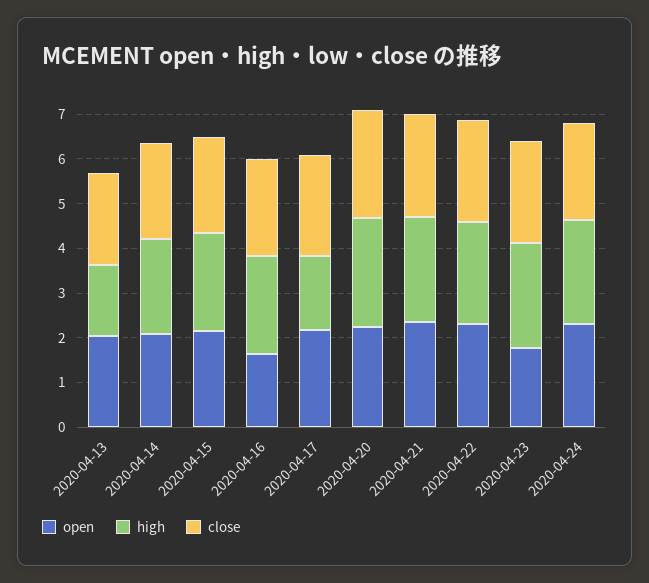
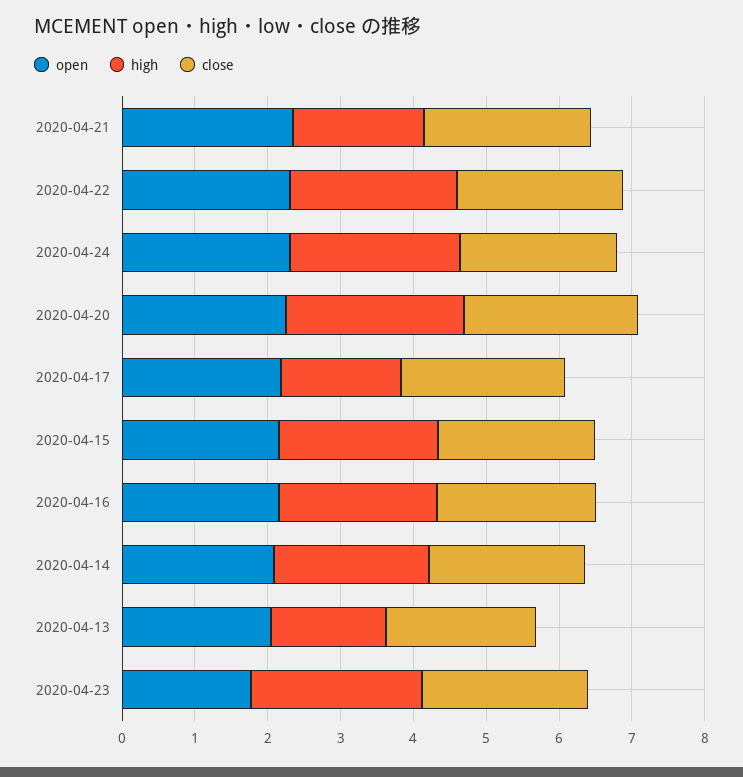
open, 2020-04-16: 1.6 -> 2.2
high, 2020-04-21: 2.4 -> 1.8

